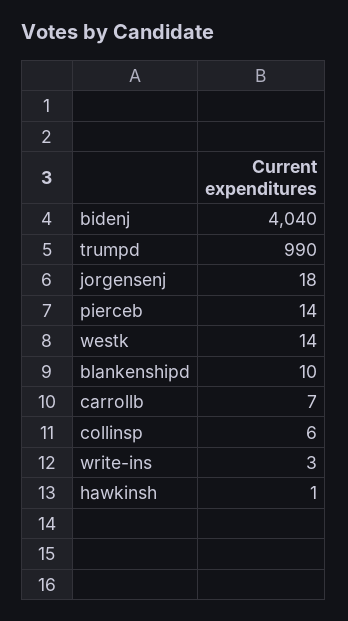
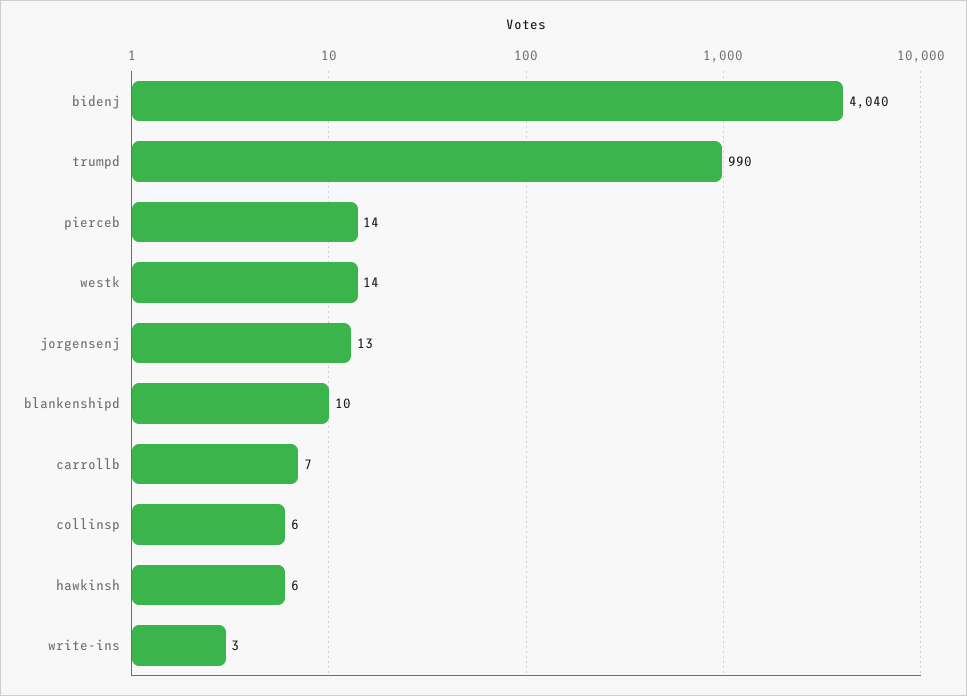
jorgensenj: 18 -> 13
hawkinsh: 1 -> 6

